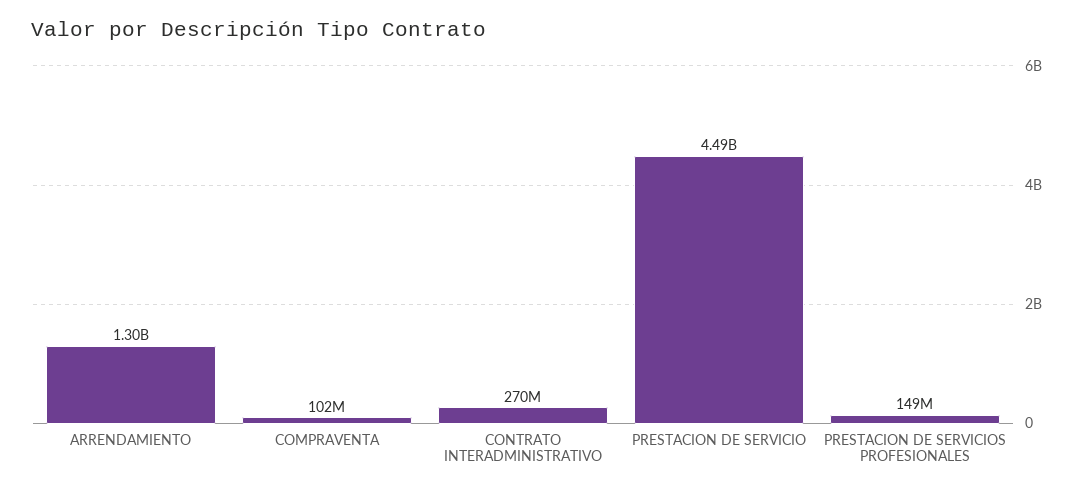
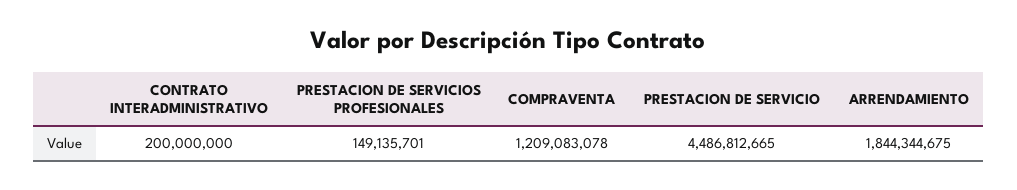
ARRENDAMIENTO: 1300000000 -> 1844344675
COMPRAVENTA: 102000000 -> 1209083078
CONTRATO INTERADMINISTRATIVO: 270000000 -> 200000000

